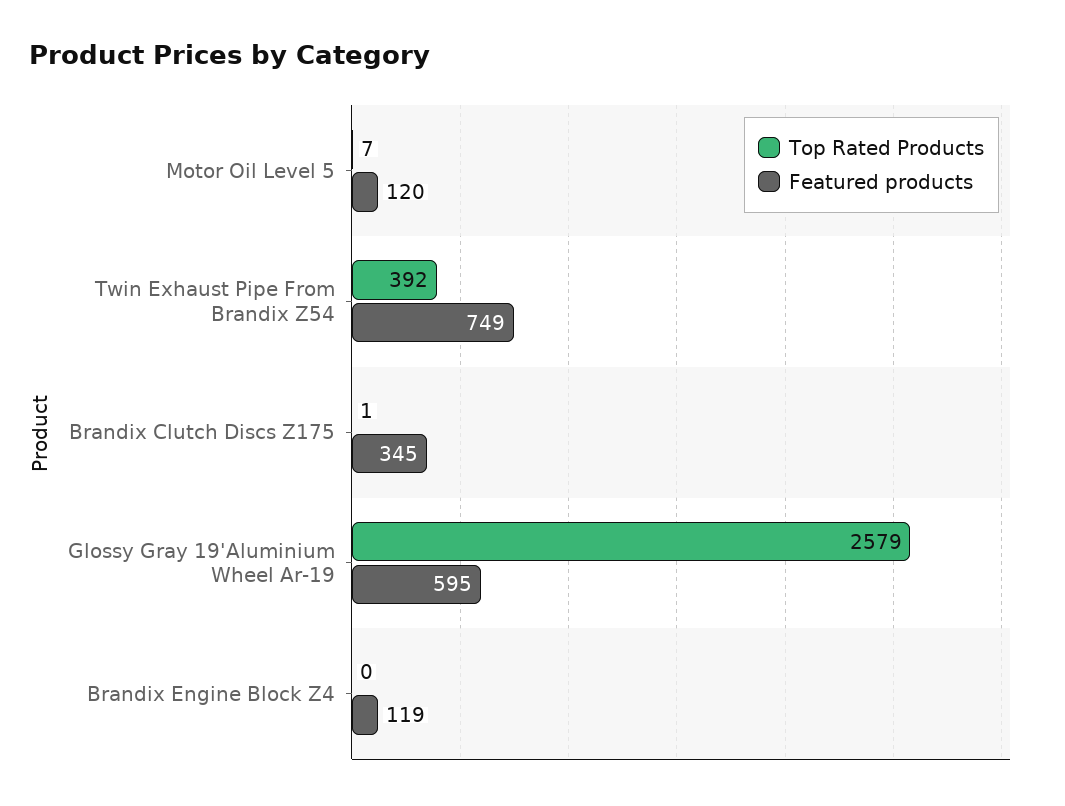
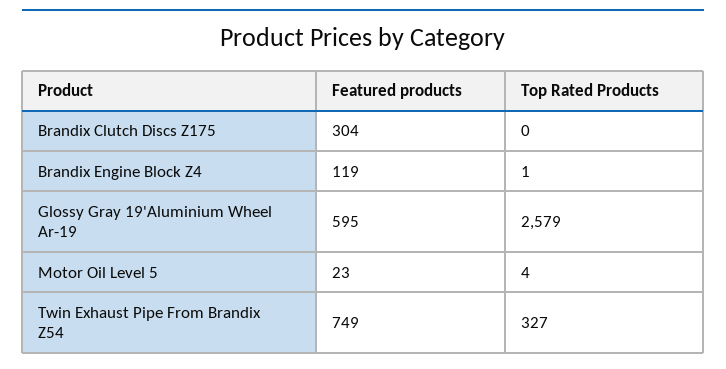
Top Rated Products, Motor Oil Level 5: 7 -> 4
Featured products, Motor Oil Level 5: 120 -> 23
Top Rated Products, Twin Exhaust Pipe From Brandix Z54: 392 -> 327
Top Rated Products, Brandix Clutch Discs Z175: 1 -> 0
Featured products, Brandix Clutch Discs Z175: 345 -> 304
Top Rated Products, Brandix Engine Block Z4: 0 -> 1

